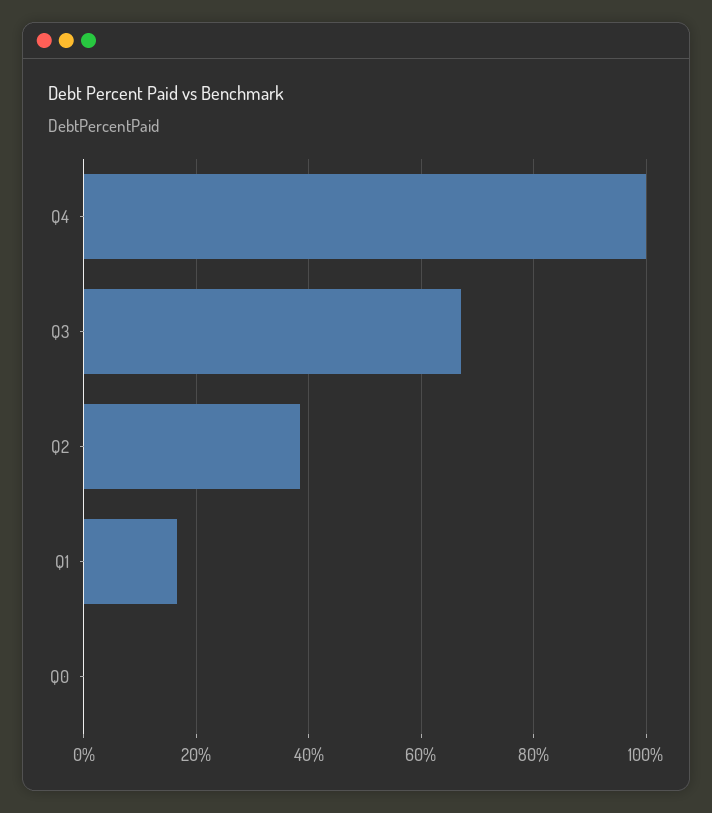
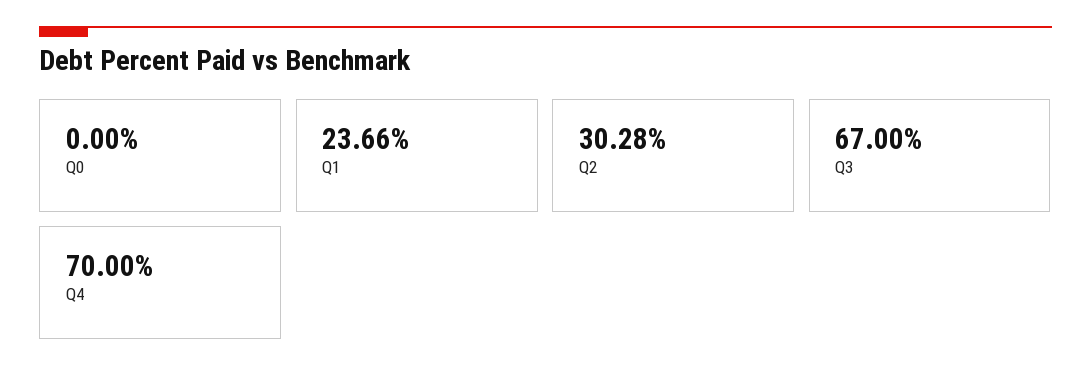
Q4: 100 -> 70
Q2: 38 -> 30.28
Q1: 16 -> 23.66

